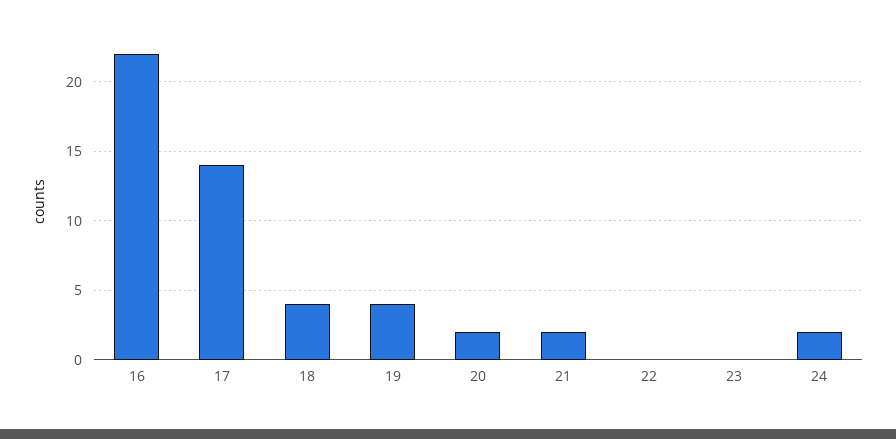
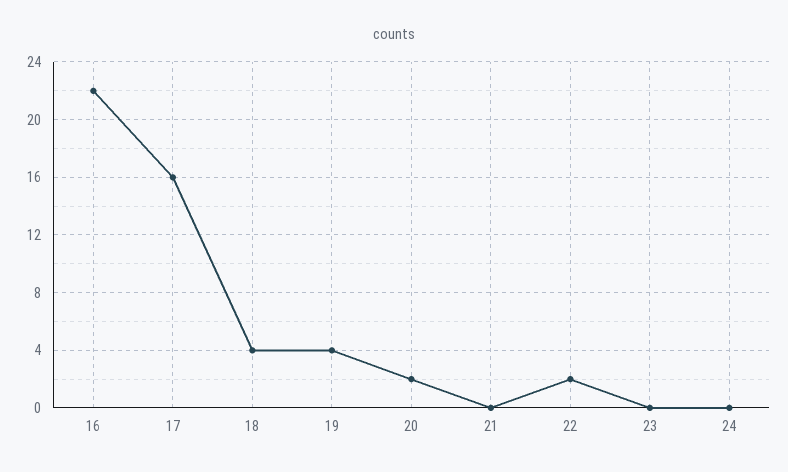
17: 14 -> 16
21: 2 -> 0
22: 0 -> 2
24: 2 -> 0

